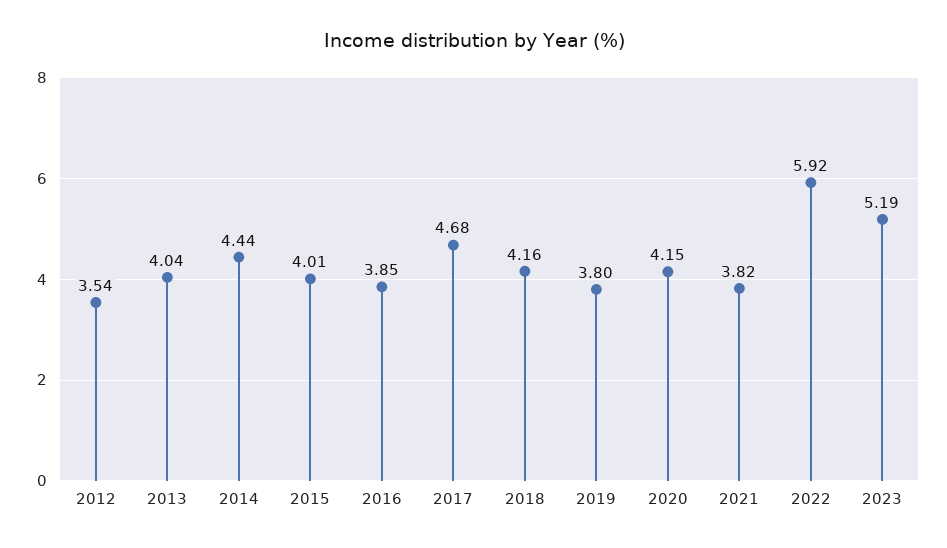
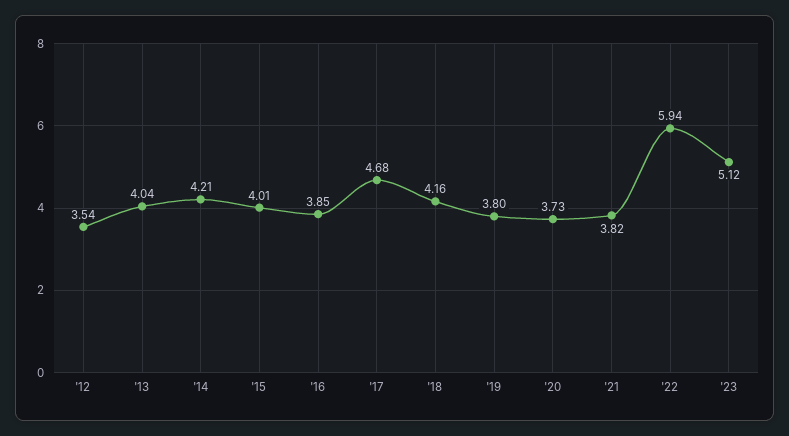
2014: 4.44 -> 4.21
2020: 4.15 -> 3.73
2022: 5.92 -> 5.94
2023: 5.19 -> 5.12

